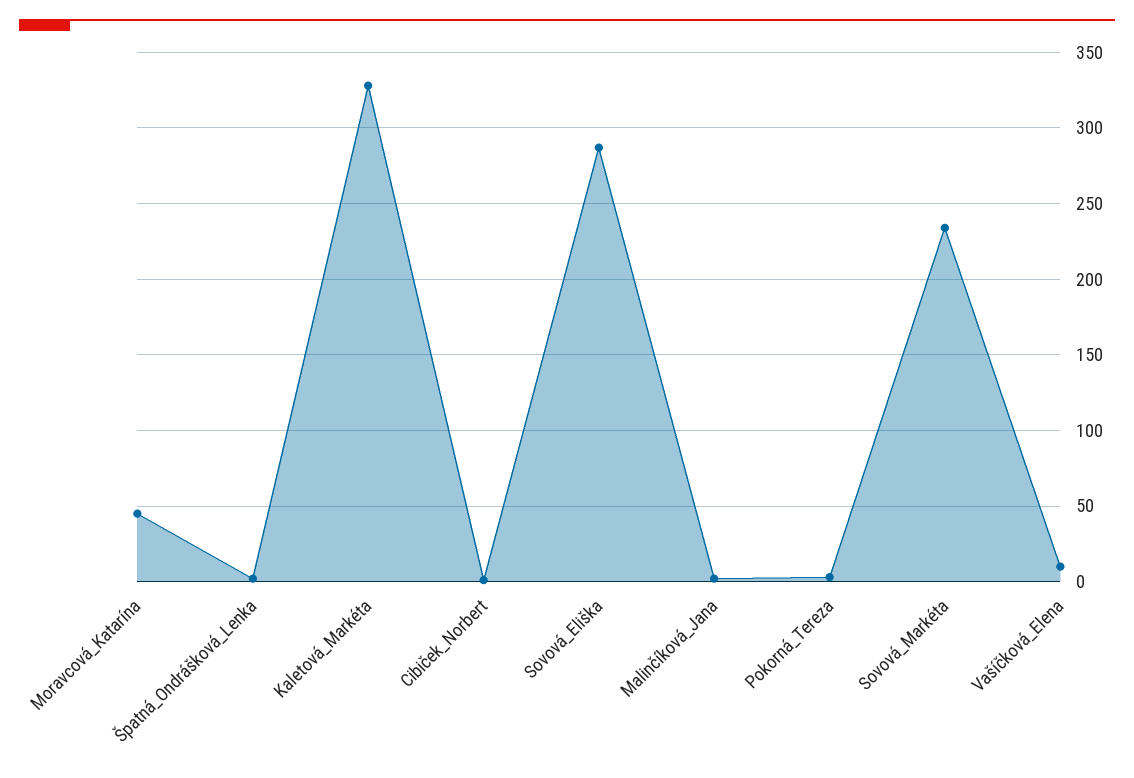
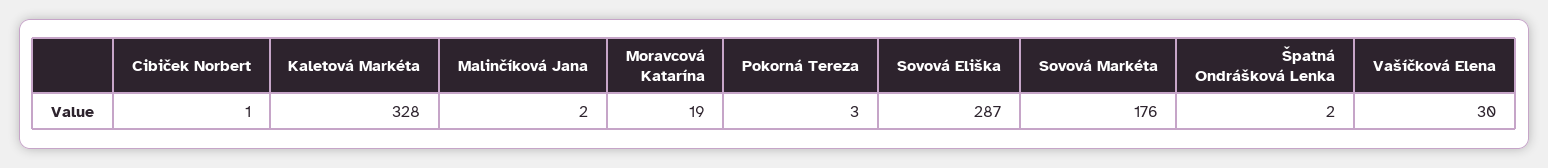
Moravcová_Katarína: 45 -> 19
Sovová_Markéta: 235 -> 176
Vašíčková_Elena: 10 -> 30

